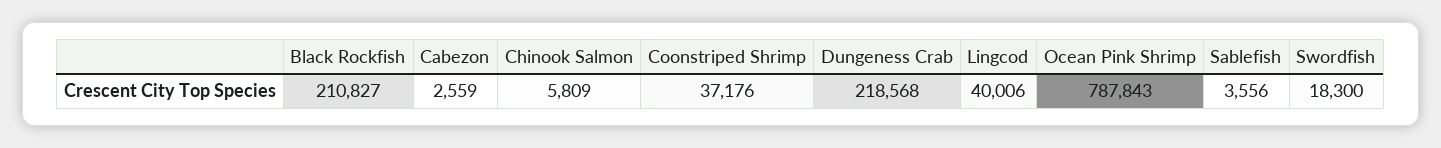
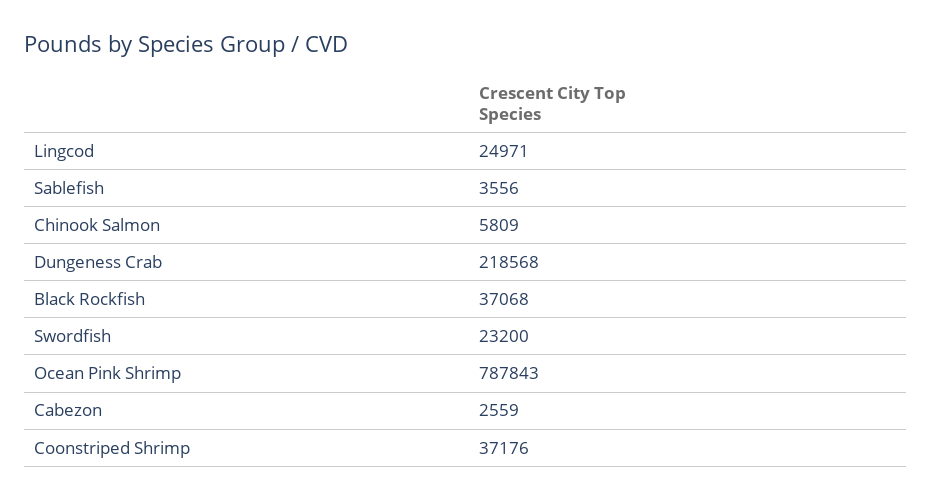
Black Rockfish: 210827 -> 37068
Lingcod: 40006 -> 24971
Swordfish: 18300 -> 23200

